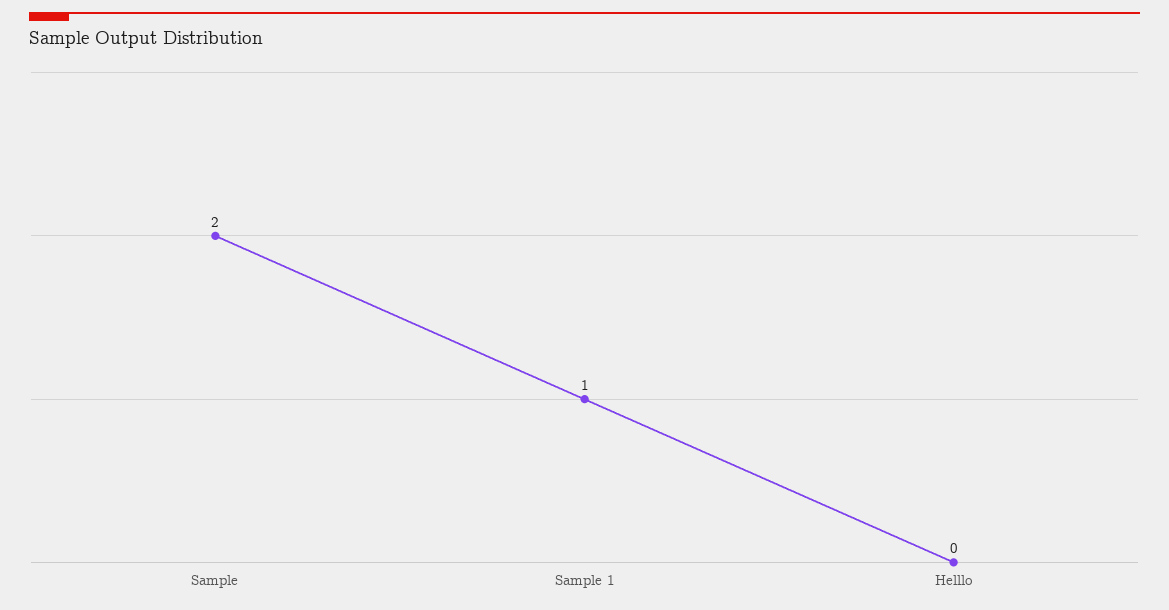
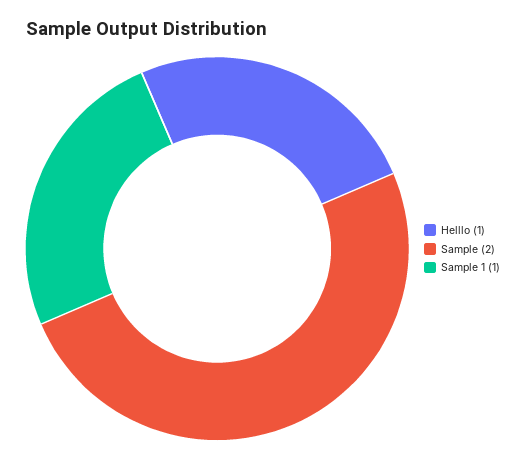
Helllo: 0 -> 1

